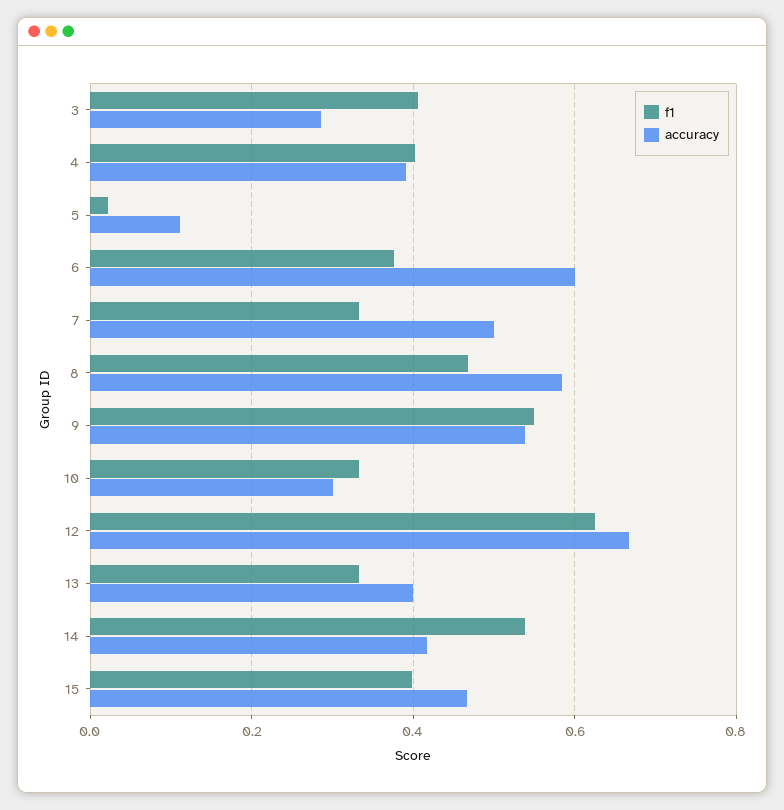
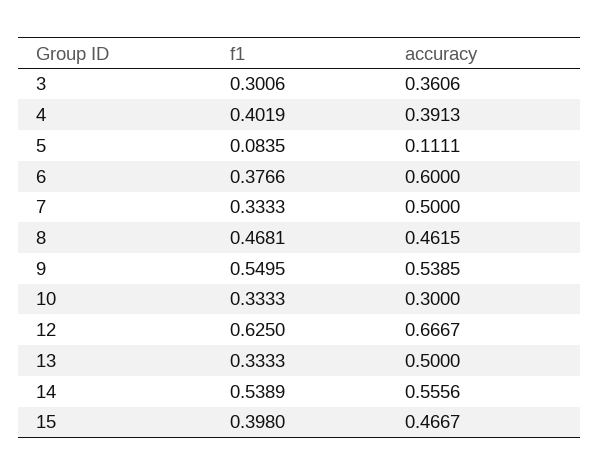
f1, 3: 0.4 -> 0.3006
accuracy, 3: 0.28 -> 0.3606
f1, 5: 0.02 -> 0.0835
accuracy, 8: 0.58 -> 0.4615
accuracy, 13: 0.4 -> 0.5
accuracy, 14: 0.42 -> 0.5556

